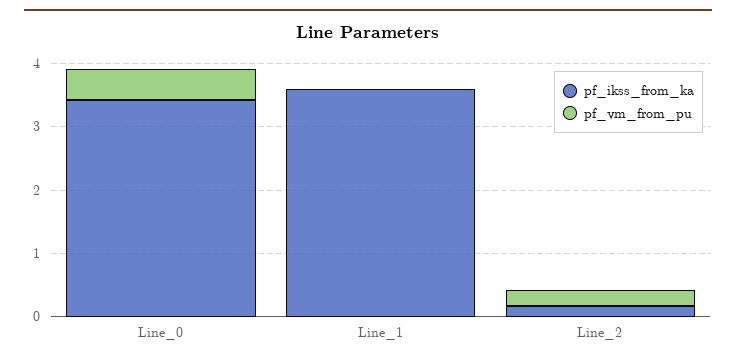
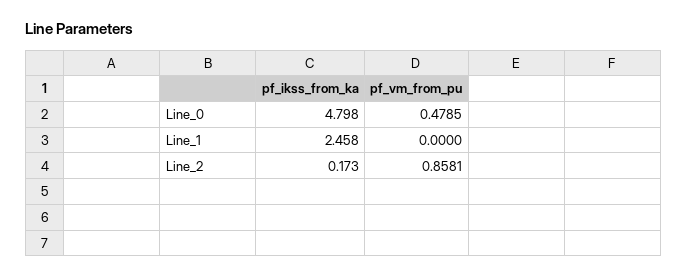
pf_ikss_from_ka, Line_0: 3.4 -> 4.798
pf_ikss_from_ka, Line_1: 3.6 -> 2.458
pf_vm_from_pu, Line_2: 0.2 -> 0.8581

